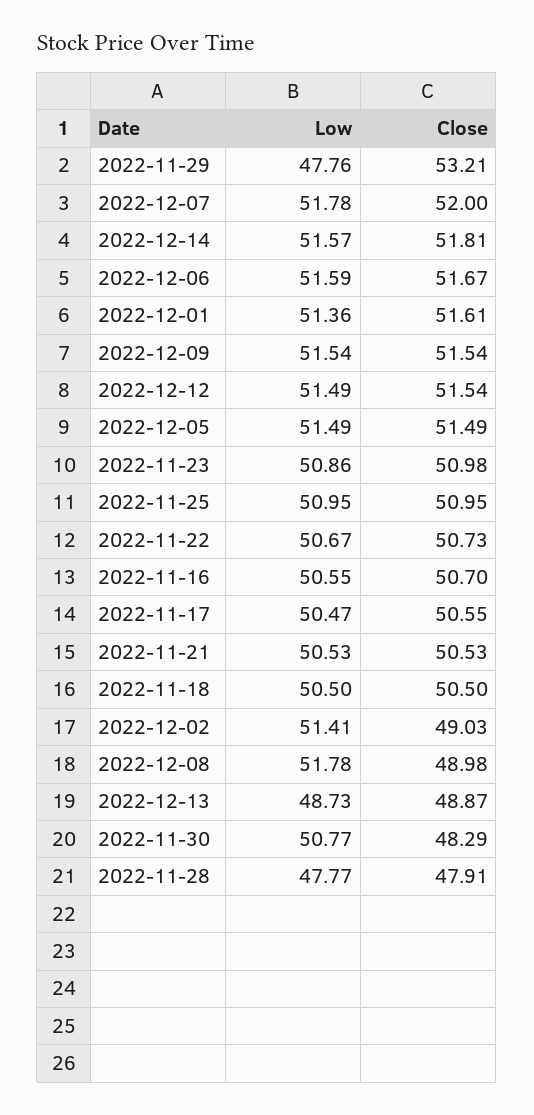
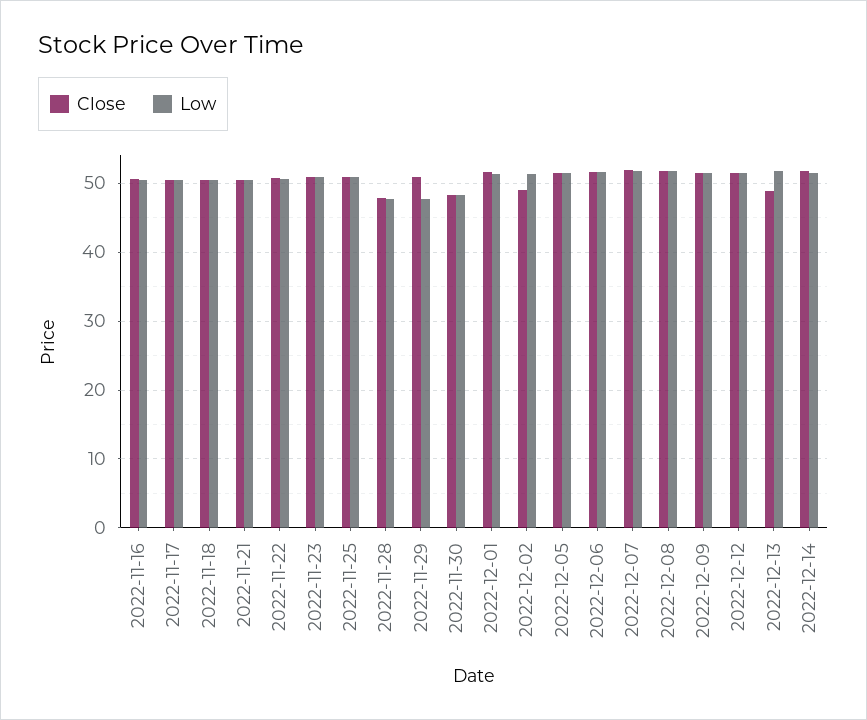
Close, 2022-11-29: 53.21 -> 51
Close, 2022-12-08: 48.98 -> 52
Low, 2022-12-13: 48.73 -> 52
Low, 2022-11-30: 50.77 -> 48

